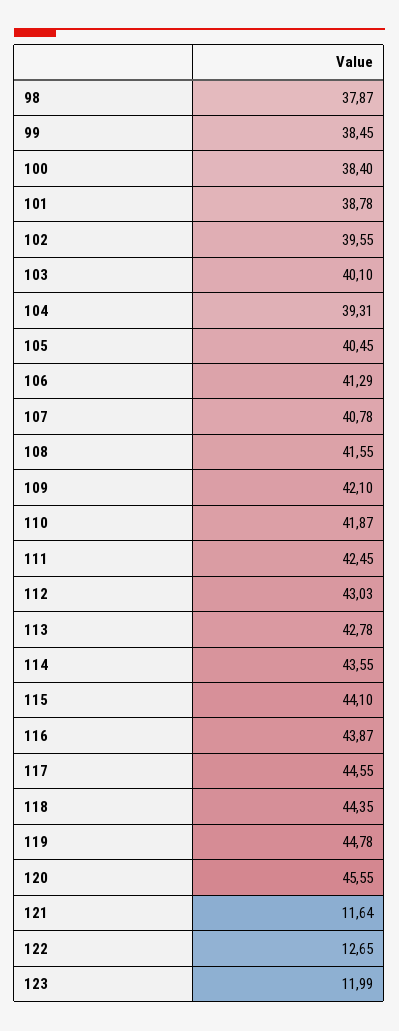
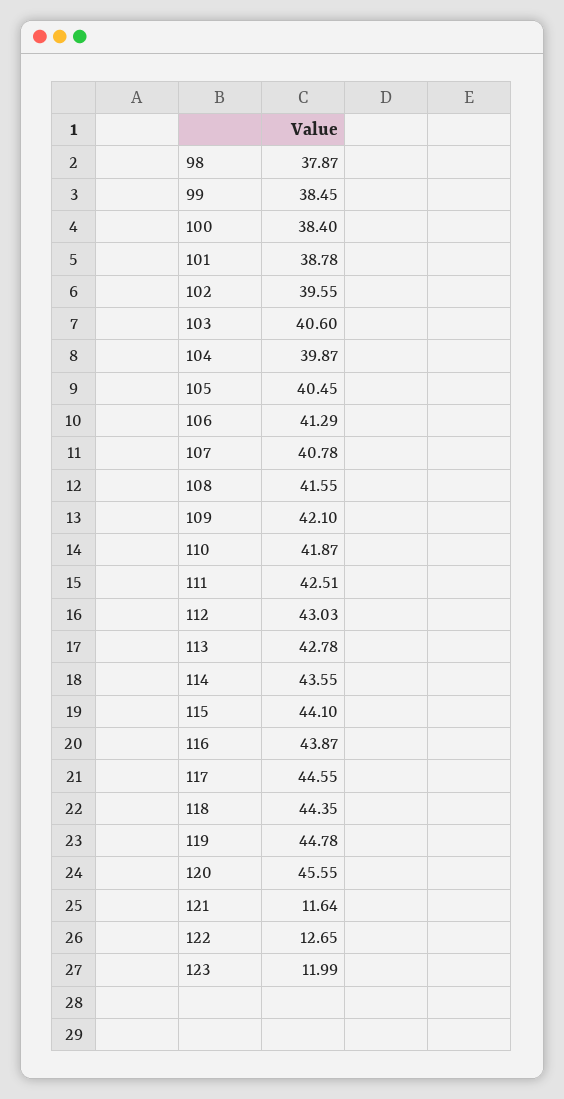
103: 40.1 -> 40.6
104: 39.31 -> 39.87
111: 42.45 -> 42.51

